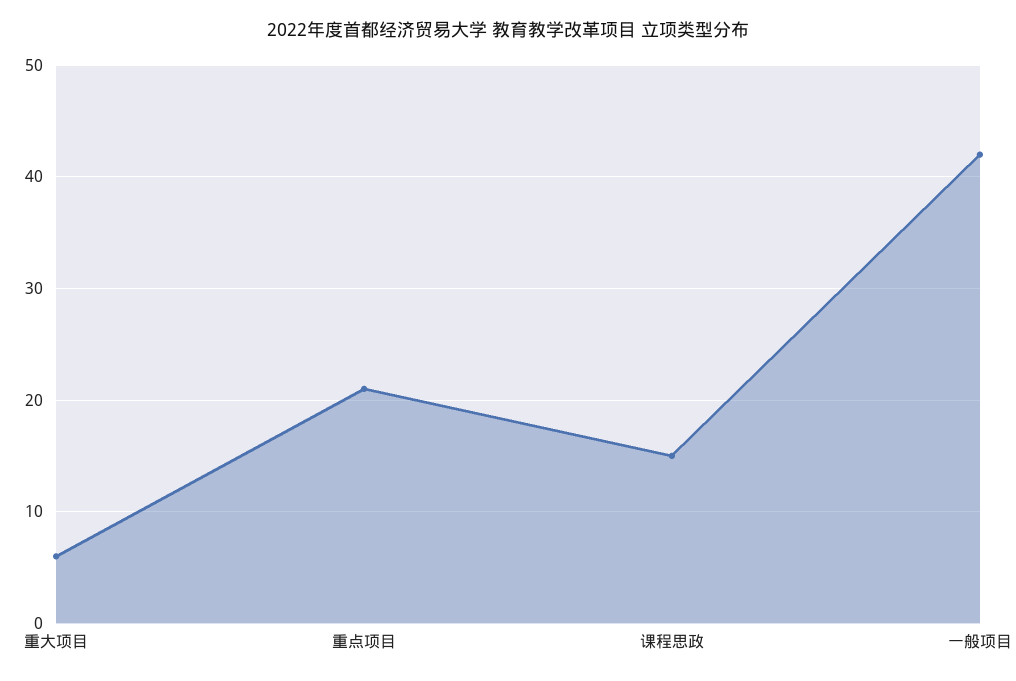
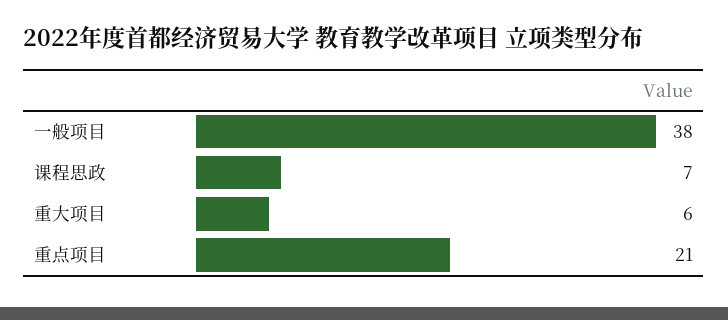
课程思政: 15 -> 7
一般项目: 42 -> 38

